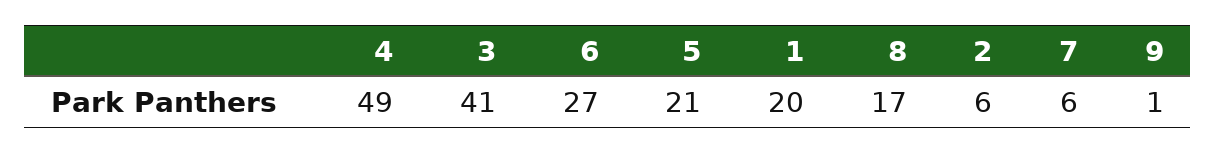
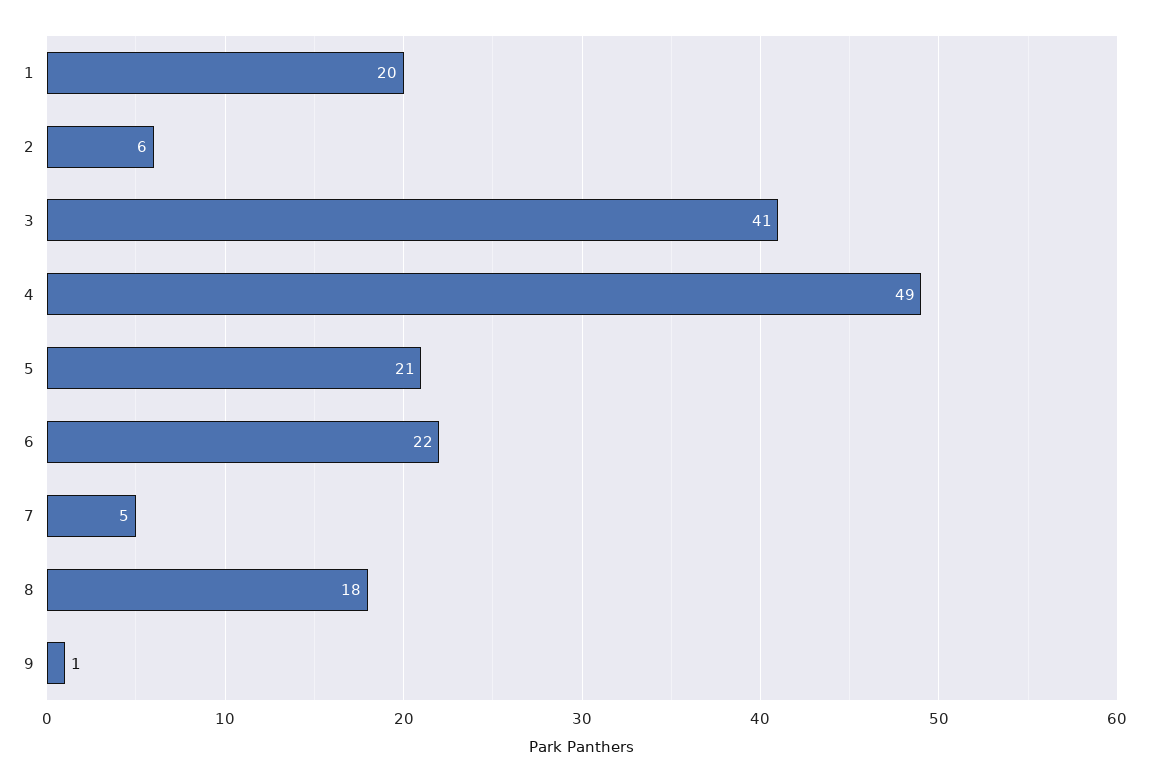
6: 27 -> 22
8: 17 -> 18
7: 6 -> 5

